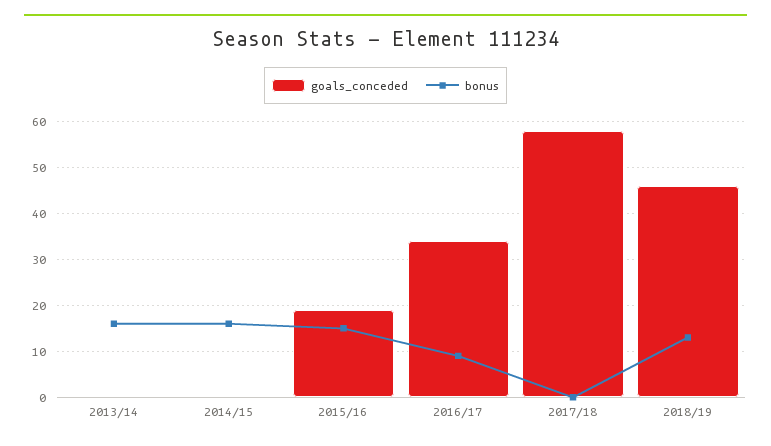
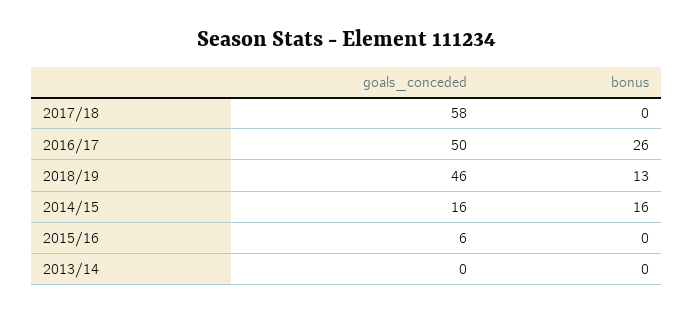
bonus, 2013/14: 15 -> 0
goals_conceded, 2014/15: 0 -> 16
goals_conceded, 2015/16: 20 -> 6
bonus, 2015/16: 15 -> 0
goals_conceded, 2016/17: 35 -> 50
bonus, 2016/17: 10 -> 26

